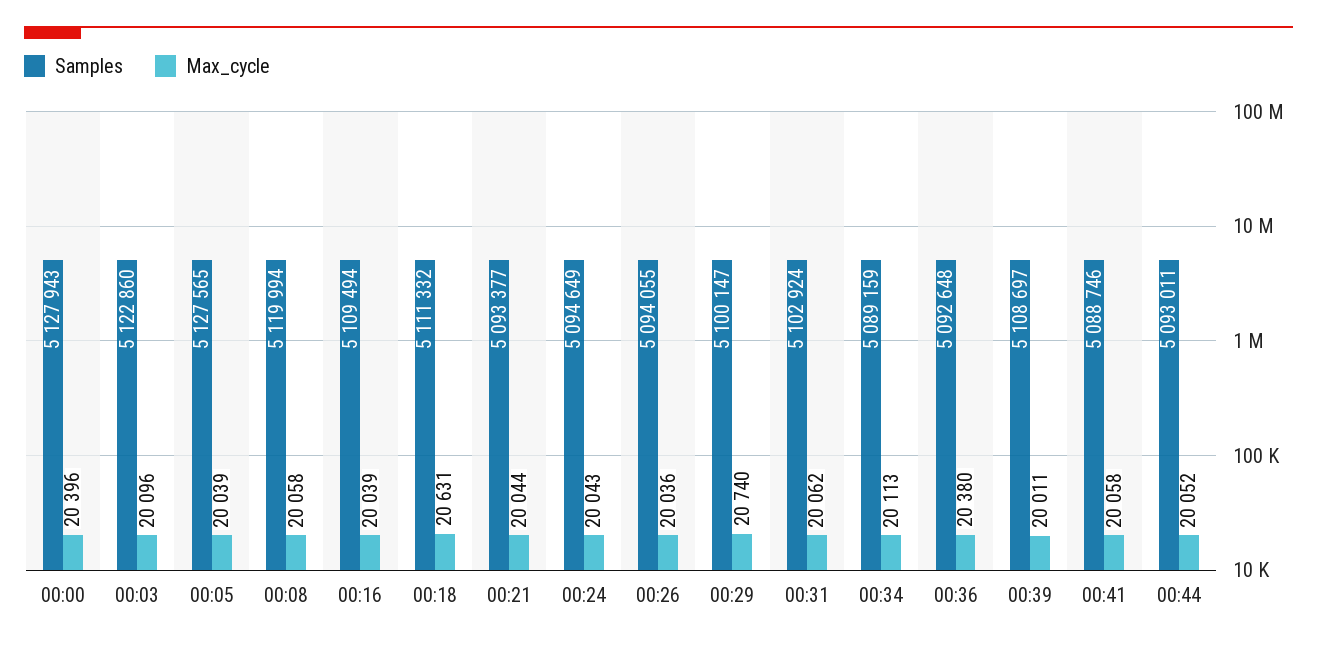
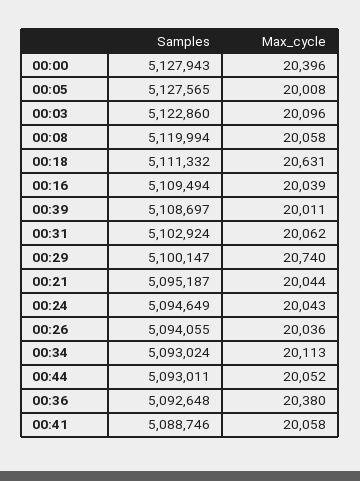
Max_cycle, 00:05: 20039 -> 20008
Samples, 00:21: 5093377 -> 5095187
Samples, 00:34: 5089159 -> 5093024

